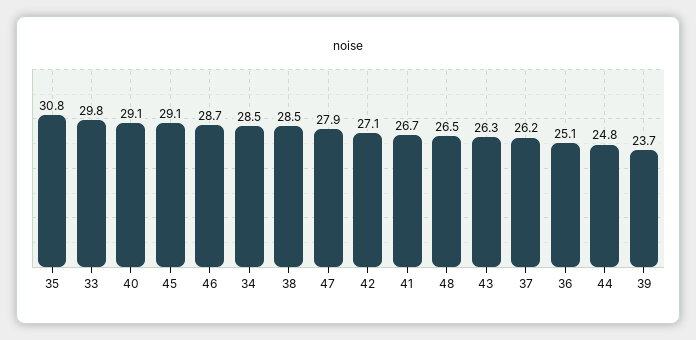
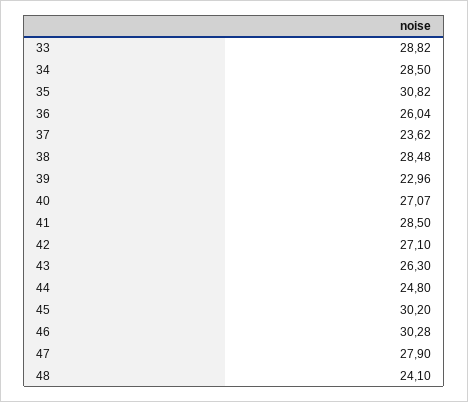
33: 29.8 -> 28.82
40: 29.1 -> 27.07
45: 29.1 -> 30.2
46: 28.7 -> 30.28
41: 26.7 -> 28.5
48: 26.5 -> 24.1
37: 26.2 -> 23.62
36: 25.1 -> 26.04
39: 23.7 -> 22.96

